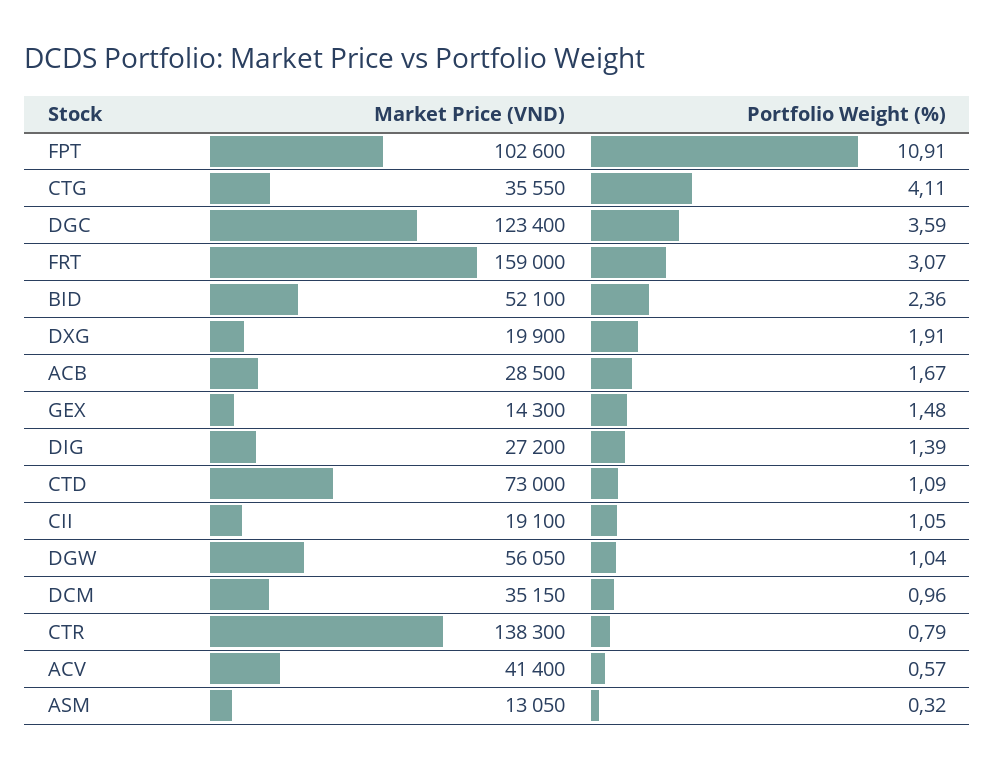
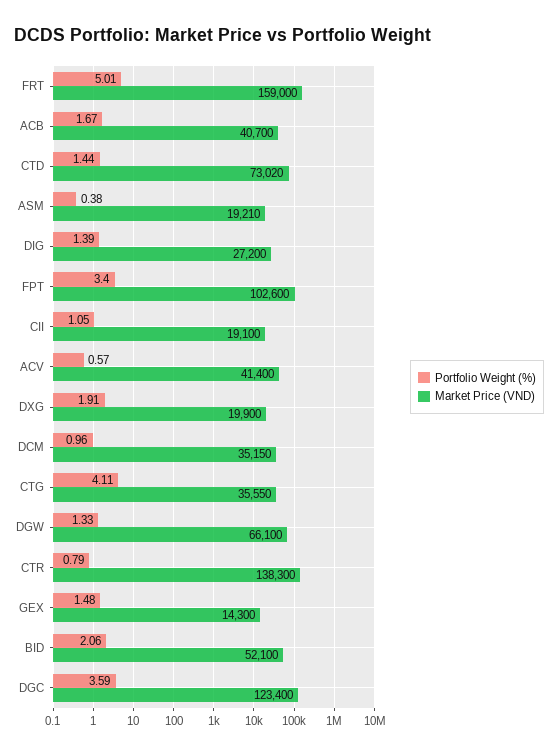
Portfolio Weight (%), FPT: 10.91 -> 3.4
Portfolio Weight (%), FRT: 3.07 -> 5.01
Portfolio Weight (%), BID: 2.36 -> 2.06
Market Price (VND), ACB: 28500 -> 40700
Market Price (VND), CTD: 73000 -> 73020
Portfolio Weight (%), CTD: 1.09 -> 1.44
Market Price (VND), DGW: 56050 -> 66100
Portfolio Weight (%), DGW: 1.04 -> 1.33
Market Price (VND), ASM: 13050 -> 19210
Portfolio Weight (%), ASM: 0.32 -> 0.38

